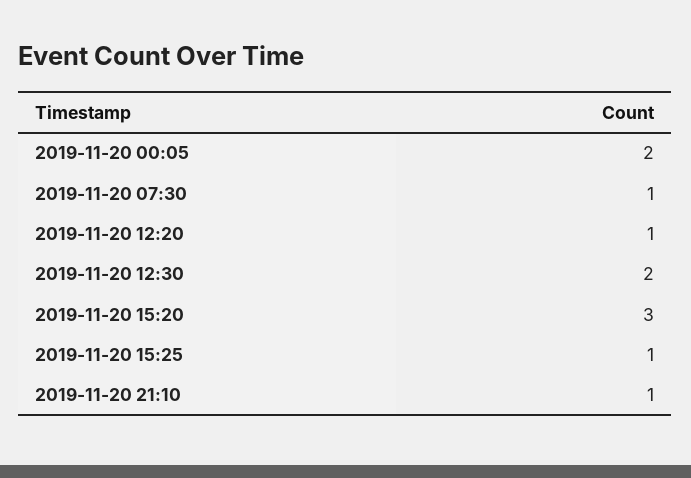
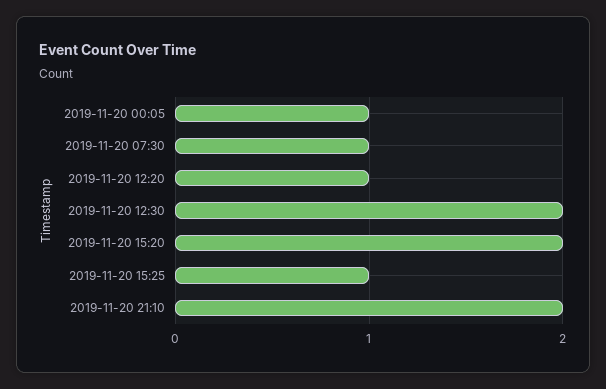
2019-11-20 00:05: 2 -> 1
2019-11-20 15:20: 3 -> 2
2019-11-20 21:10: 1 -> 2

